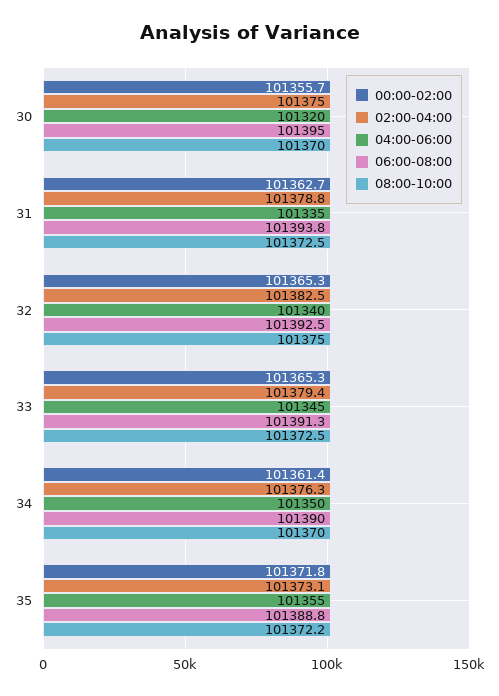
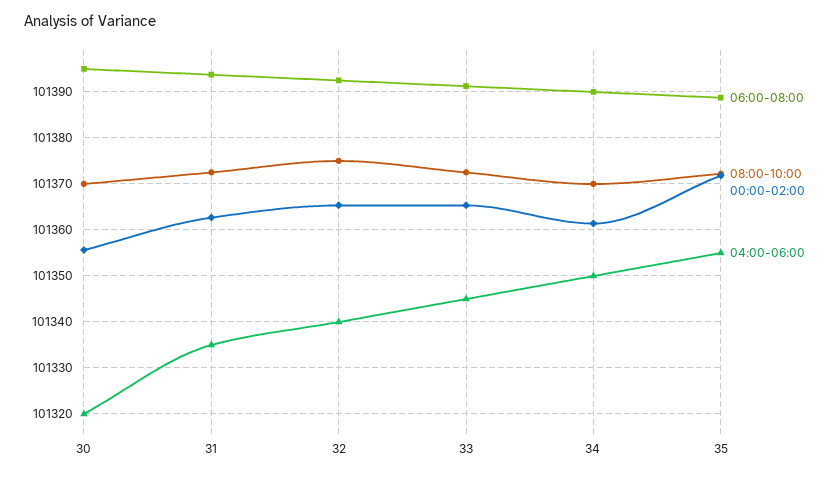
02:00-04:00, 30: 101375 -> none
02:00-04:00, 31: 101378.8 -> none
02:00-04:00, 32: 101382.5 -> none
02:00-04:00, 33: 101379.4 -> none
02:00-04:00, 34: 101376.3 -> none
02:00-04:00, 35: 101373.1 -> none

